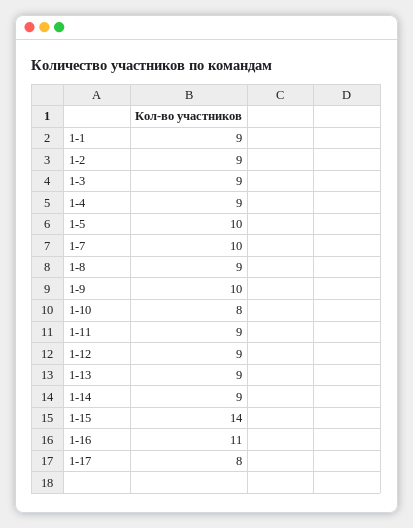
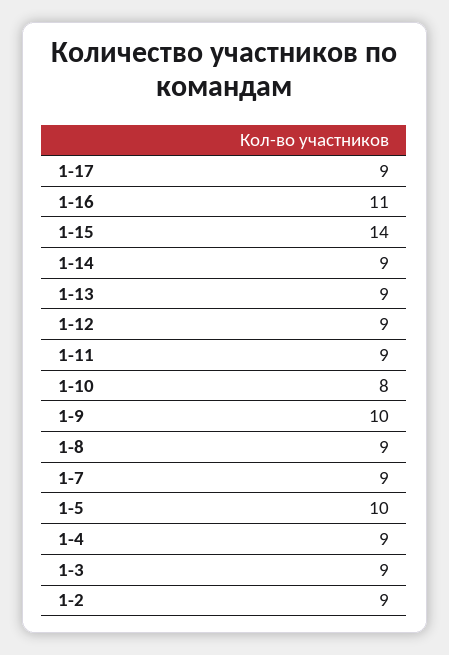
1-1: 9 -> none
1-7: 10 -> 9
1-17: 8 -> 9

